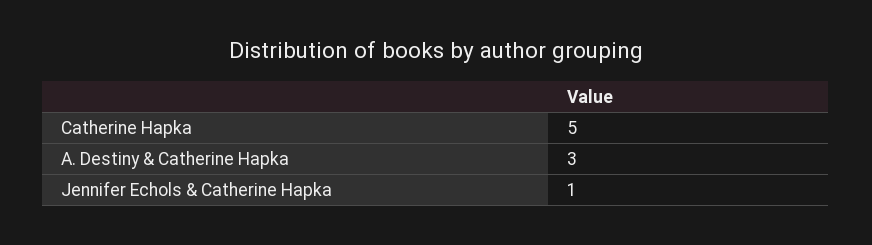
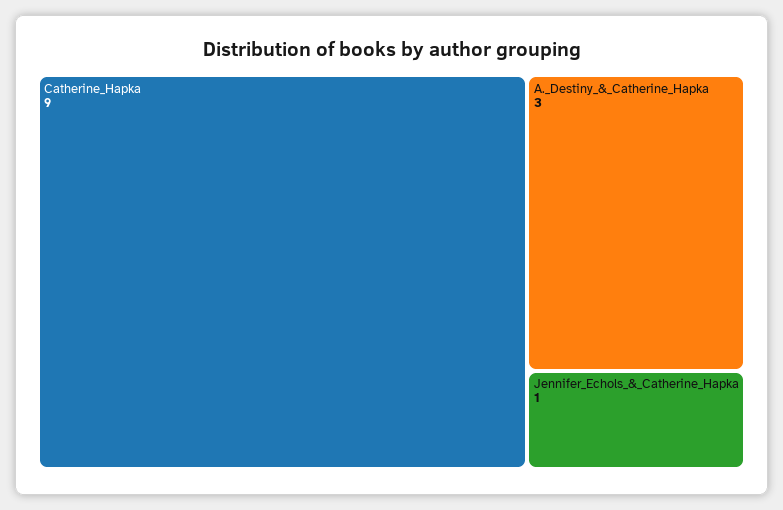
Catherine Hapka: 5 -> 9

